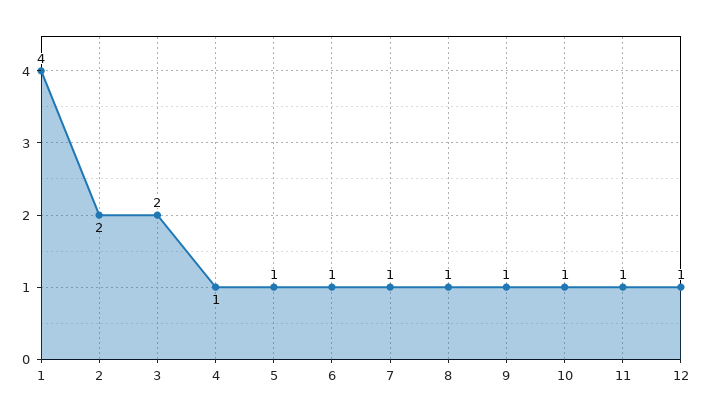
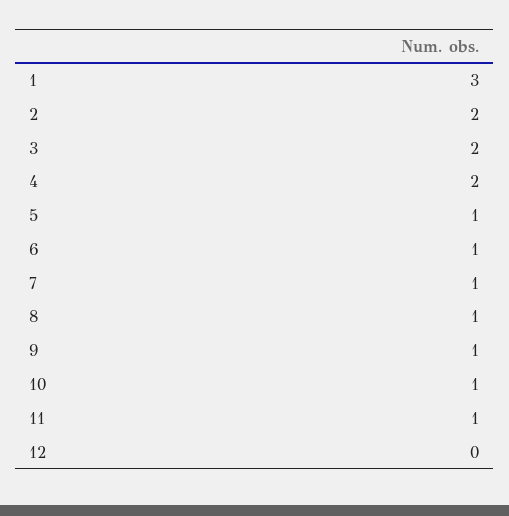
1: 4 -> 3
4: 1 -> 2
12: 1 -> 0

